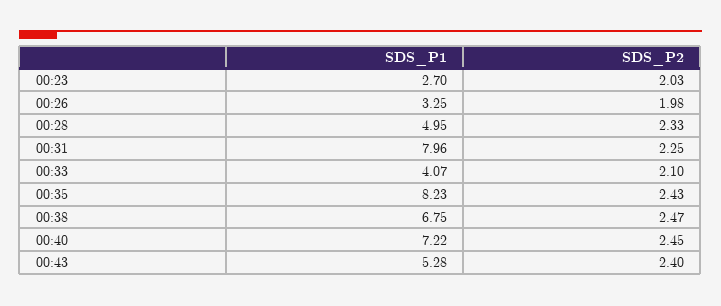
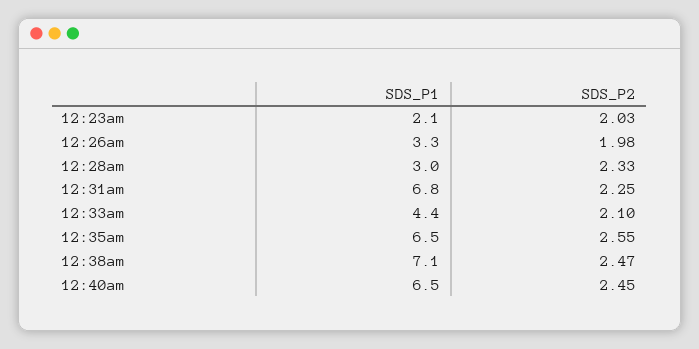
SDS_P1, 00:23: 2.7 -> 2.1
SDS_P1, 00:28: 4.95 -> 3
SDS_P1, 00:31: 7.96 -> 6.8
SDS_P1, 00:33: 4.07 -> 4.4
SDS_P1, 00:35: 8.23 -> 6.5
SDS_P2, 00:35: 2.43 -> 2.55
SDS_P1, 00:38: 6.75 -> 7.1
SDS_P1, 00:40: 7.22 -> 6.5
SDS_P1, 00:43: 5.28 -> none
SDS_P2, 00:43: 2.4 -> none

